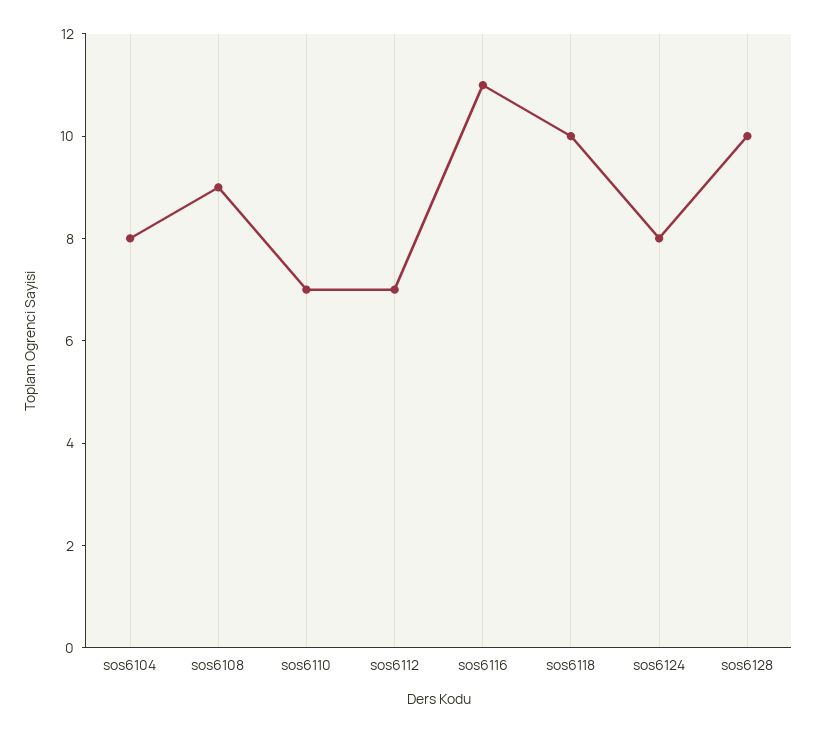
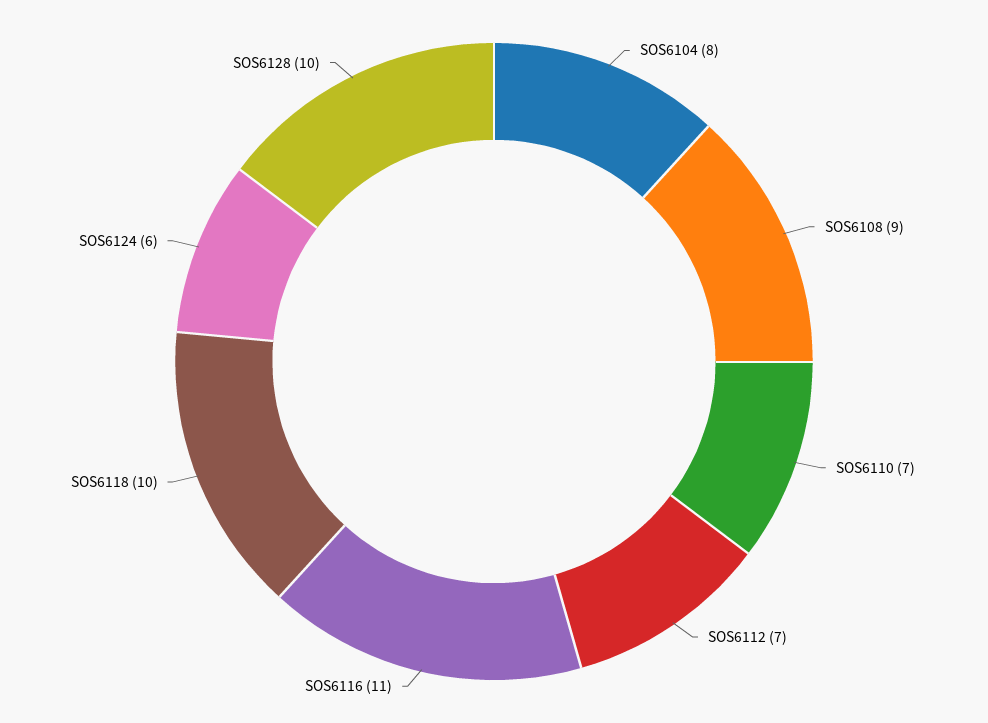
sos6124: 8 -> 6

